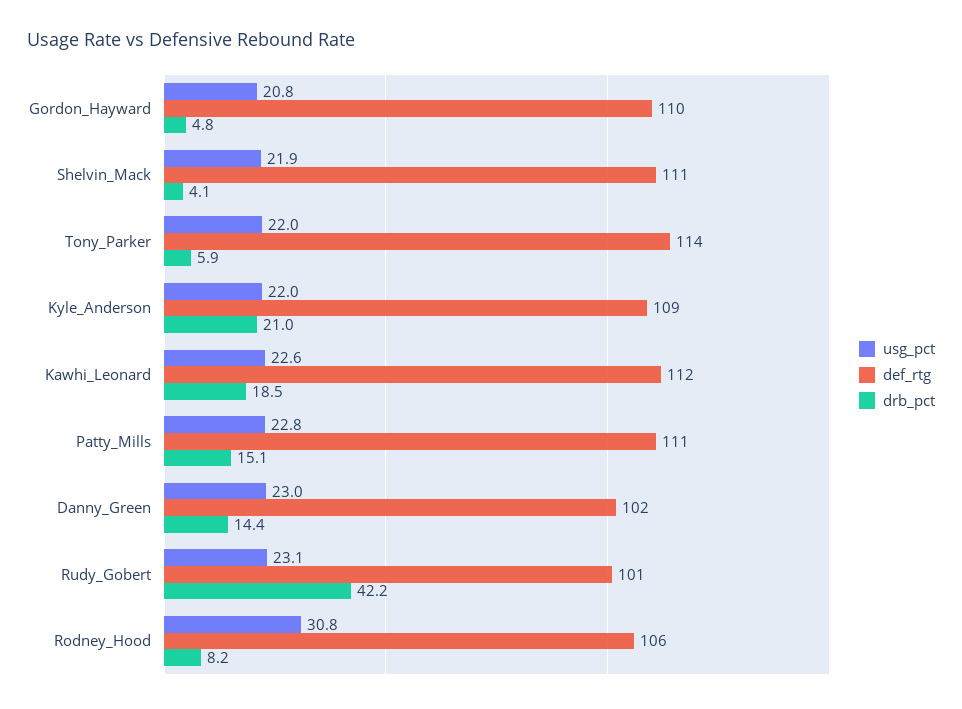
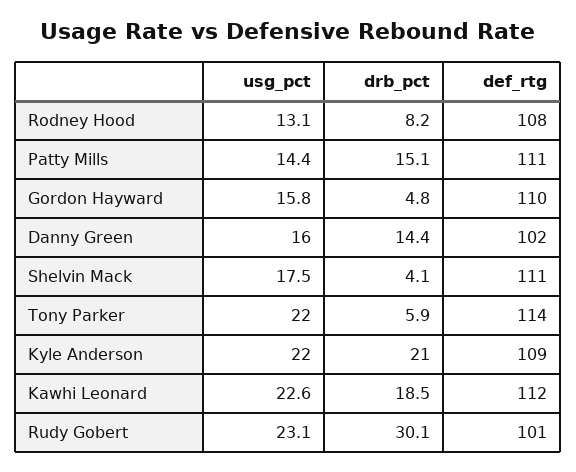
usg_pct, Gordon_Hayward: 20.8 -> 15.8
usg_pct, Shelvin_Mack: 21.9 -> 17.5
usg_pct, Patty_Mills: 22.8 -> 14.4
usg_pct, Danny_Green: 23 -> 16
drb_pct, Rudy_Gobert: 42.2 -> 30.1
usg_pct, Rodney_Hood: 30.8 -> 13.1
def_rtg, Rodney_Hood: 106 -> 108

